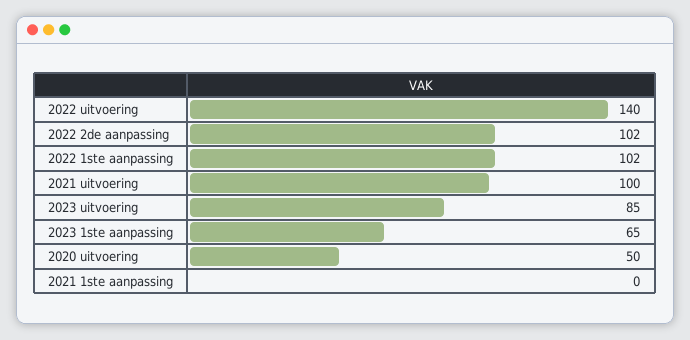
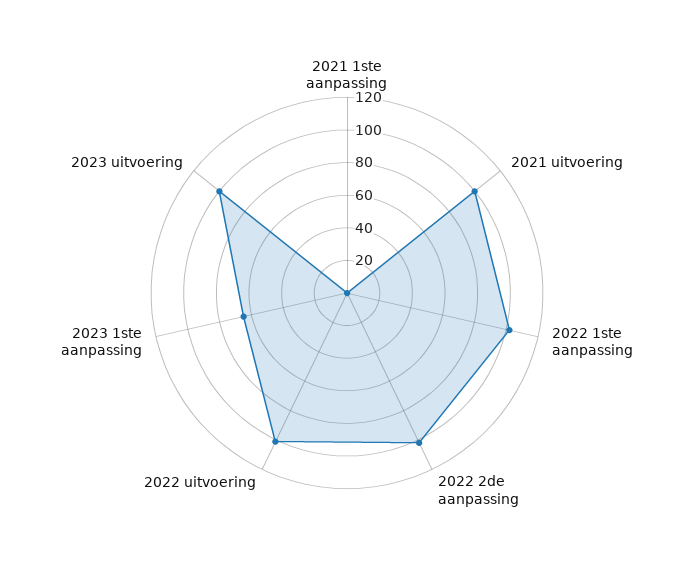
2022 uitvoering: 140 -> 100
2023 uitvoering: 85 -> 100
2020 uitvoering: 50 -> none

